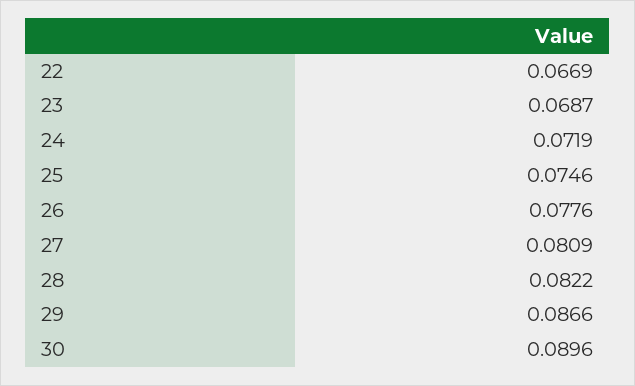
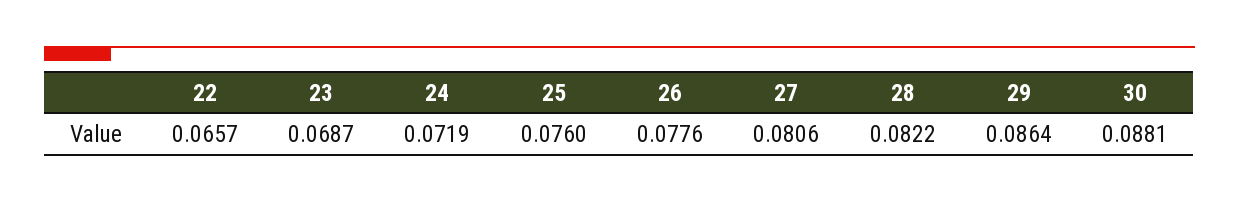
22: 0.0669 -> 0.0657
25: 0.0746 -> 0.076
27: 0.0809 -> 0.0806
29: 0.0866 -> 0.0864
30: 0.0896 -> 0.0881

